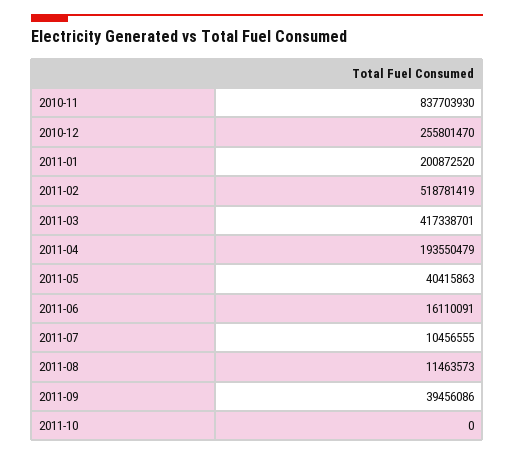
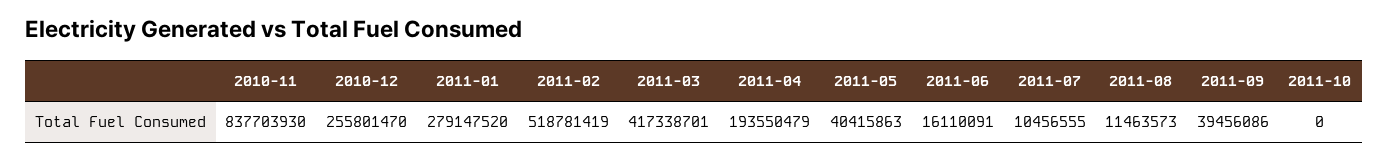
2011-01: 200872520 -> 279147520

